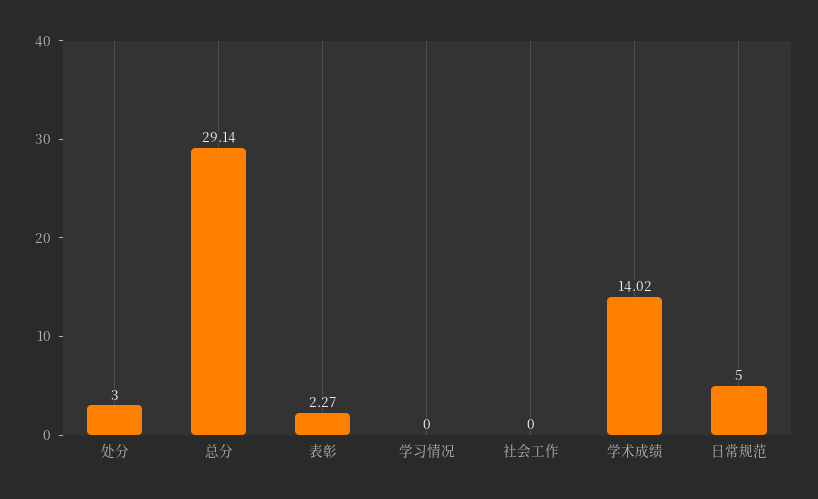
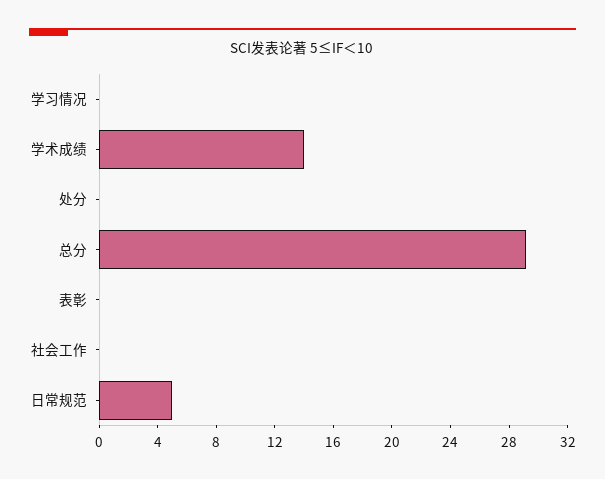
处分: 3 -> 0
表彰: 2.27 -> 0

